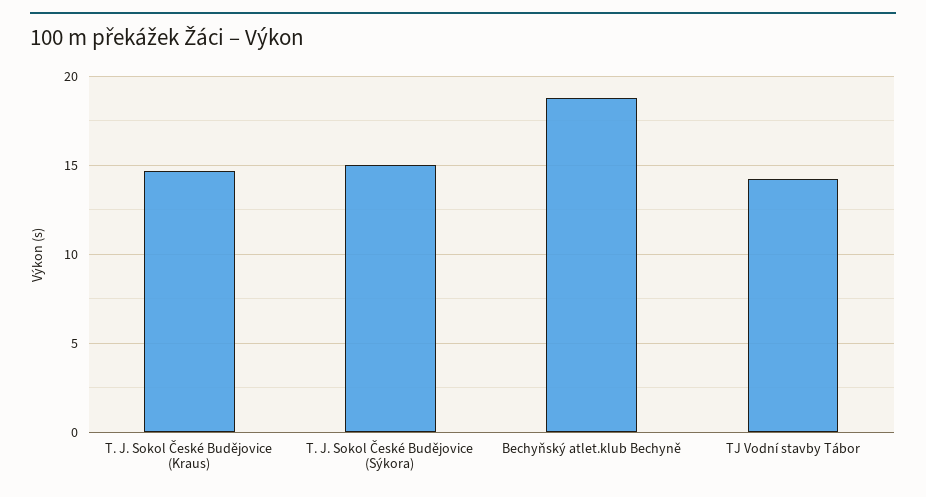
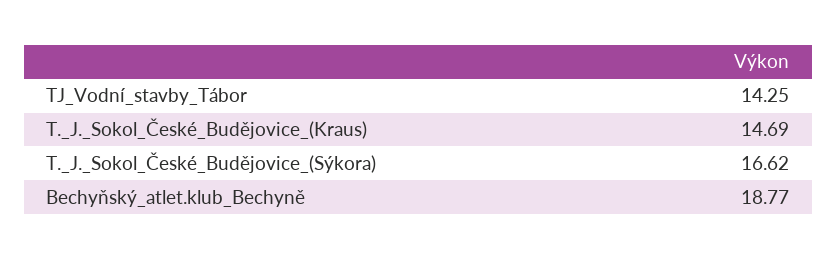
T. J. Sokol České Budějovice (Sýkora): 15 -> 16.62

